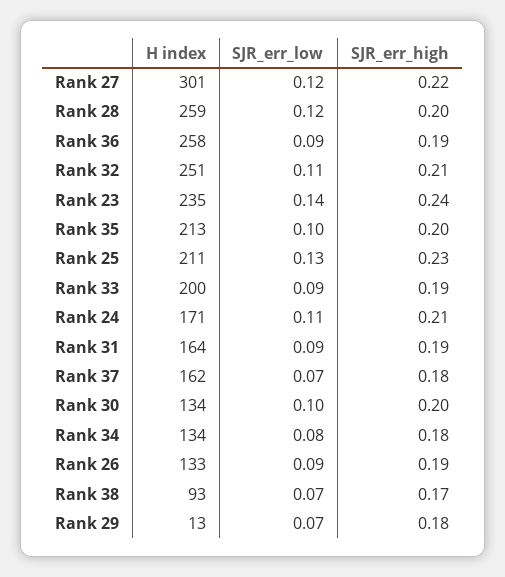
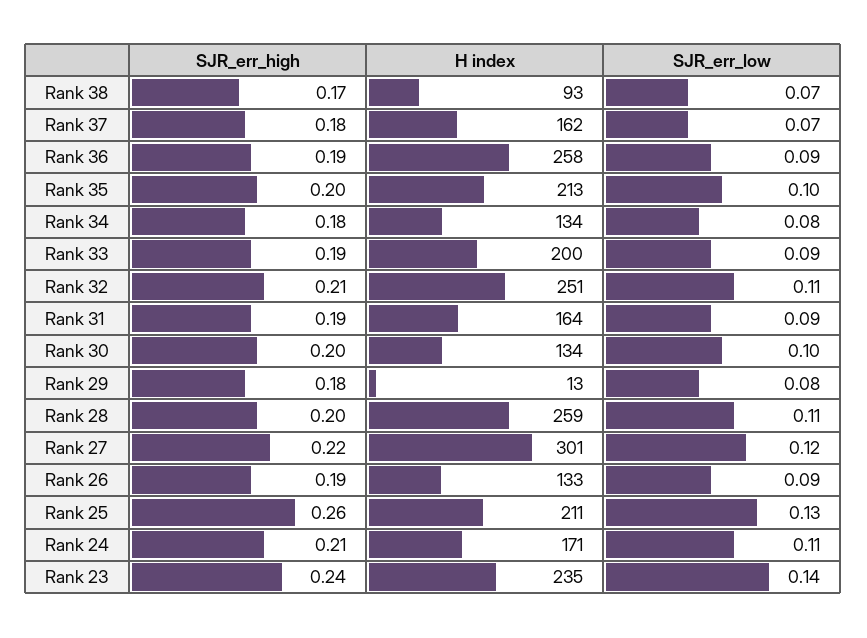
SJR_err_low, Rank 28: 0.12 -> 0.11
SJR_err_high, Rank 25: 0.23 -> 0.26
SJR_err_low, Rank 29: 0.07 -> 0.08

